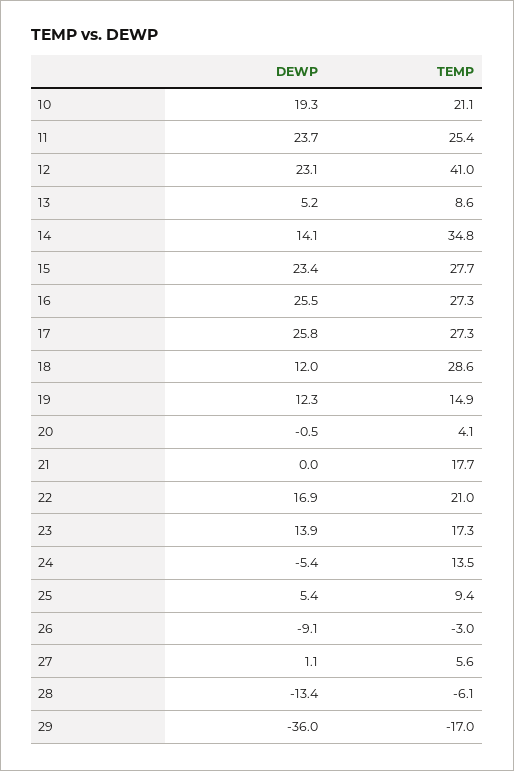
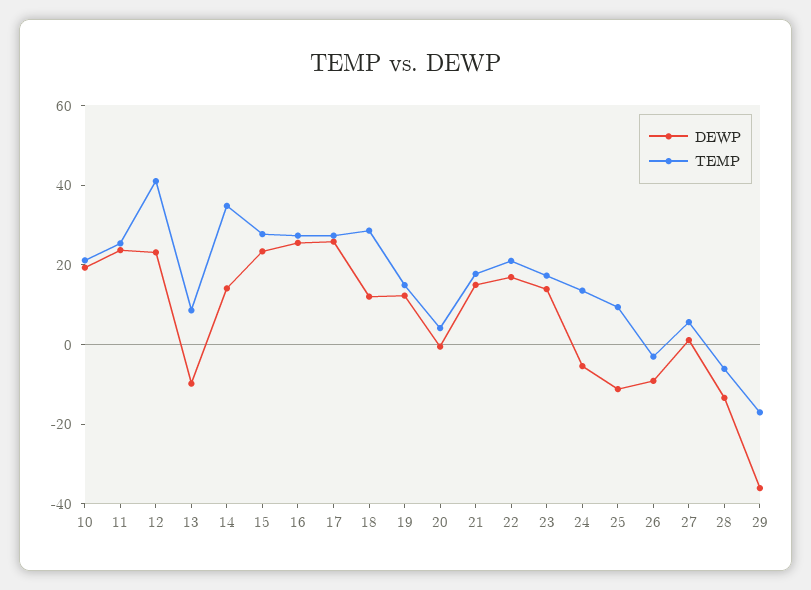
DEWP, 13: 5.2 -> -10
DEWP, 21: 0 -> 15
DEWP, 25: 5.4 -> -10

